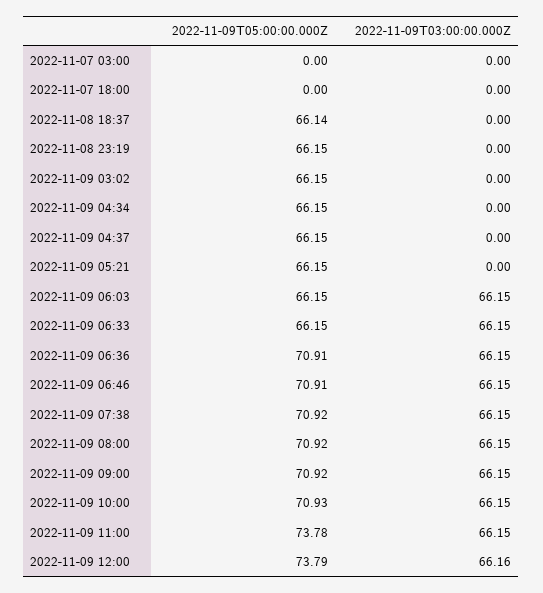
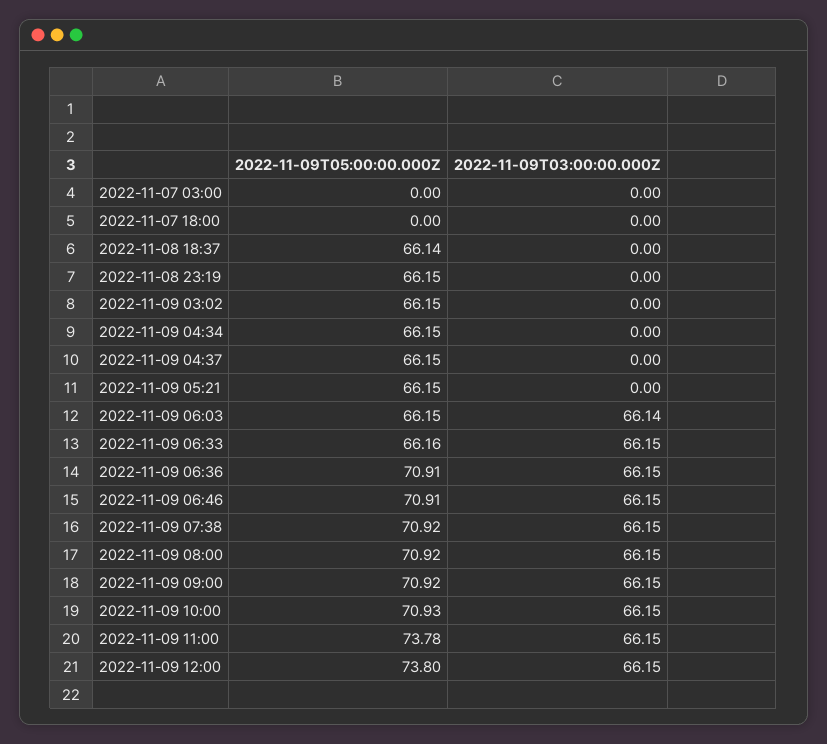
2022-11-09T03:00:00.000Z, 2022-11-09 06:03: 66.15 -> 66.14
2022-11-09T05:00:00.000Z, 2022-11-09 06:33: 66.15 -> 66.16
2022-11-09T05:00:00.000Z, 2022-11-09 12:00: 73.79 -> 73.8
2022-11-09T03:00:00.000Z, 2022-11-09 12:00: 66.16 -> 66.15

